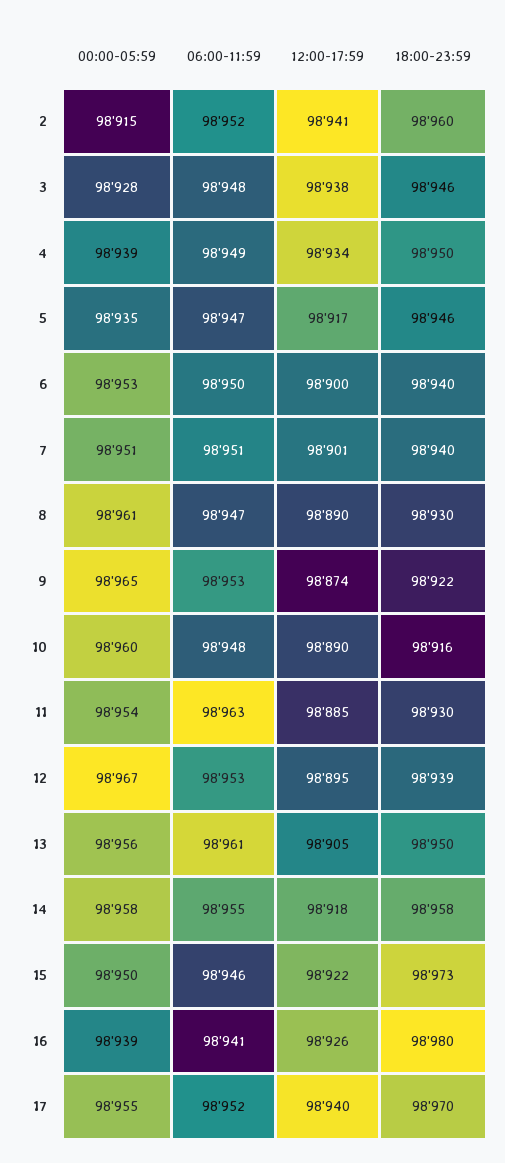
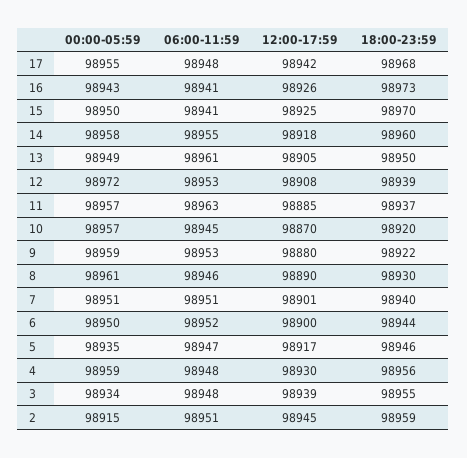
06:00-11:59, 2: 98952 -> 98951
12:00-17:59, 2: 98941 -> 98945
18:00-23:59, 2: 98960 -> 98959
00:00-05:59, 3: 98928 -> 98934
12:00-17:59, 3: 98938 -> 98939
18:00-23:59, 3: 98946 -> 98955
00:00-05:59, 4: 98939 -> 98959
06:00-11:59, 4: 98949 -> 98948
12:00-17:59, 4: 98934 -> 98930
18:00-23:59, 4: 98950 -> 98956
00:00-05:59, 6: 98953 -> 98950
06:00-11:59, 6: 98950 -> 98952
18:00-23:59, 6: 98940 -> 98944
06:00-11:59, 8: 98947 -> 98946
00:00-05:59, 9: 98965 -> 98959
12:00-17:59, 9: 98874 -> 98880
00:00-05:59, 10: 98960 -> 98957
06:00-11:59, 10: 98948 -> 98945
12:00-17:59, 10: 98890 -> 98870
18:00-23:59, 10: 98916 -> 98920
00:00-05:59, 11: 98954 -> 98957
18:00-23:59, 11: 98930 -> 98937
00:00-05:59, 12: 98967 -> 98972
12:00-17:59, 12: 98895 -> 98908
00:00-05:59, 13: 98956 -> 98949
18:00-23:59, 14: 98958 -> 98960
06:00-11:59, 15: 98946 -> 98941
12:00-17:59, 15: 98922 -> 98925
18:00-23:59, 15: 98973 -> 98970
00:00-05:59, 16: 98939 -> 98943
18:00-23:59, 16: 98980 -> 98973
06:00-11:59, 17: 98952 -> 98948
12:00-17:59, 17: 98940 -> 98942
18:00-23:59, 17: 98970 -> 98968

